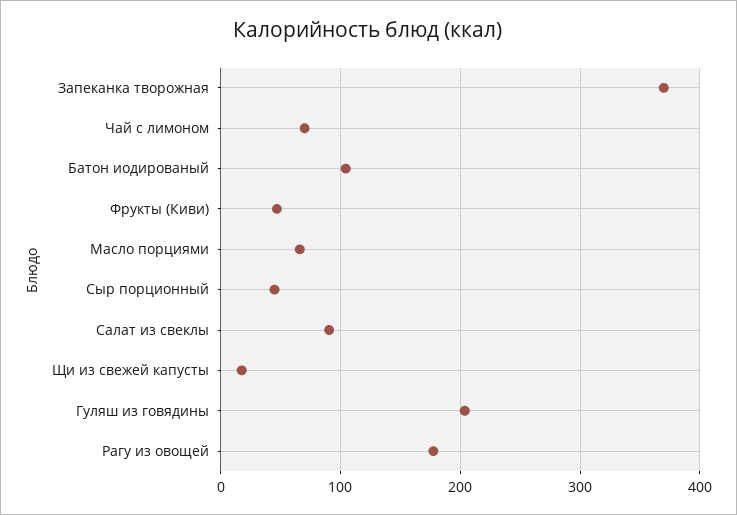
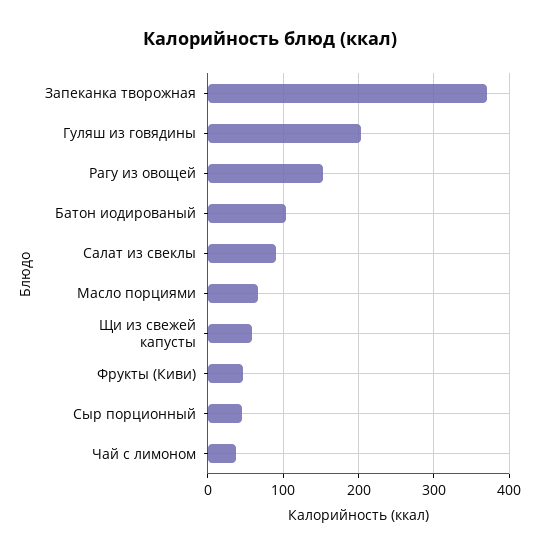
Чай с лимоном: 70 -> 40
Щи из свежей капусты: 20 -> 60
Рагу из овощей: 180 -> 150

